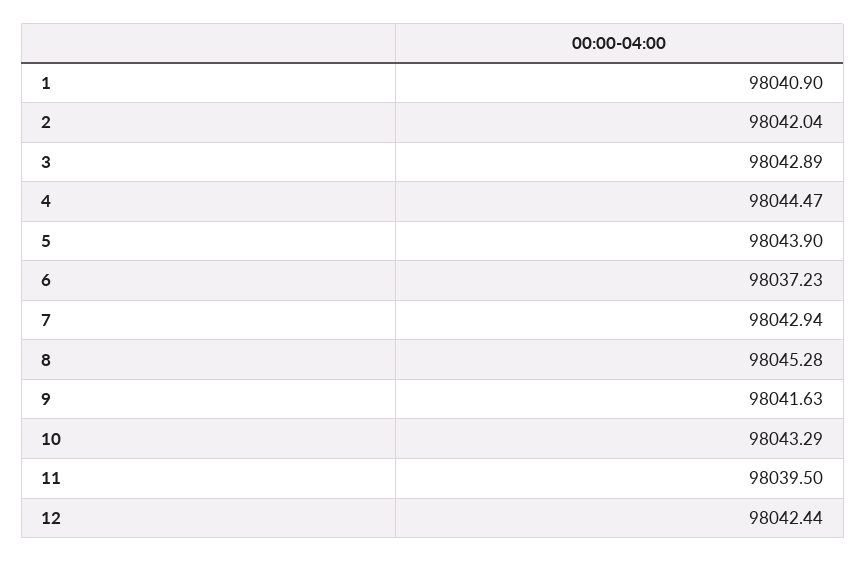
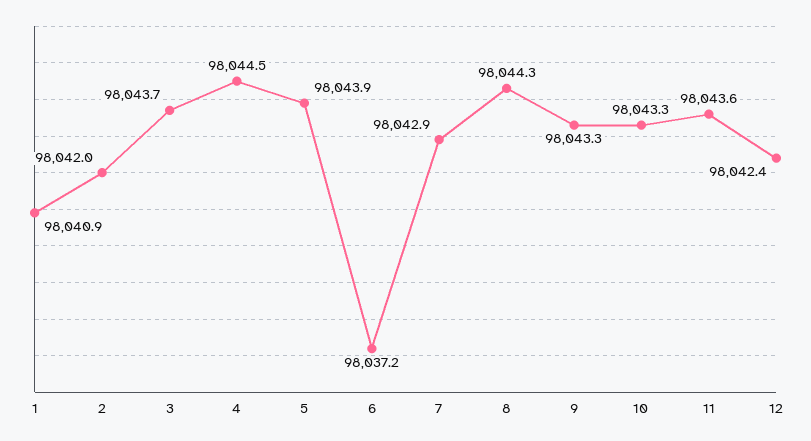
3: 98042.89 -> 98043.7
8: 98045.28 -> 98044.3
9: 98041.63 -> 98043.3
11: 98039.5 -> 98043.6

